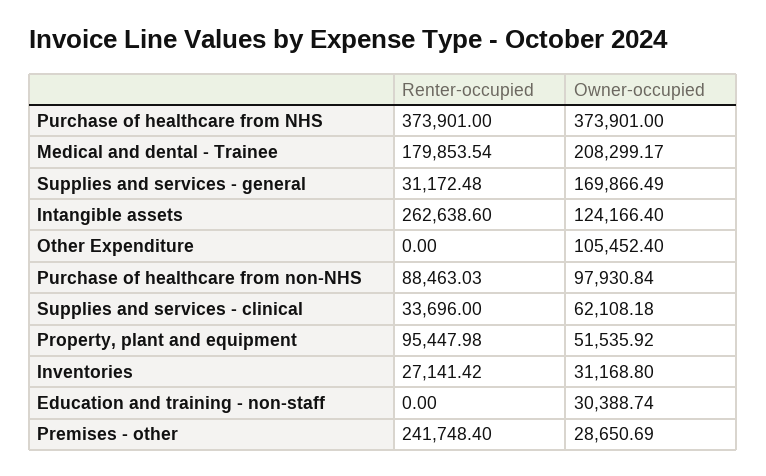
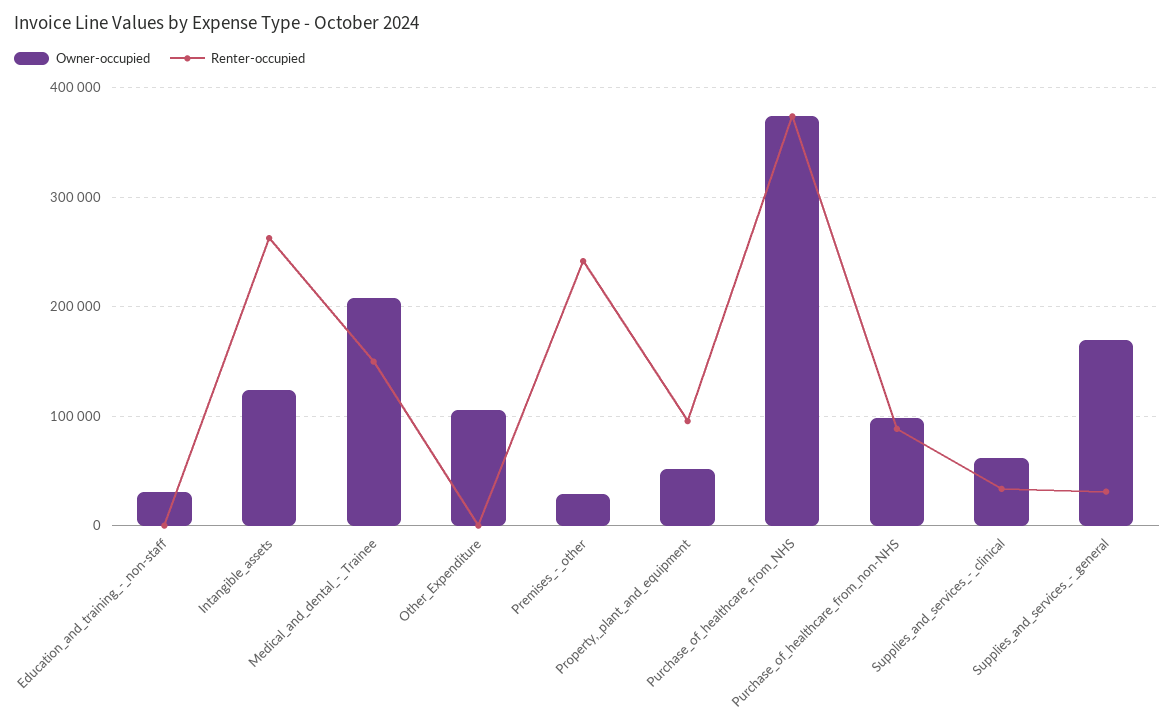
Renter-occupied, Medical and dental - Trainee: 179853.54 -> 150000
Renter-occupied, Inventories: 27141.42 -> none
Owner-occupied, Inventories: 31168.8 -> none

